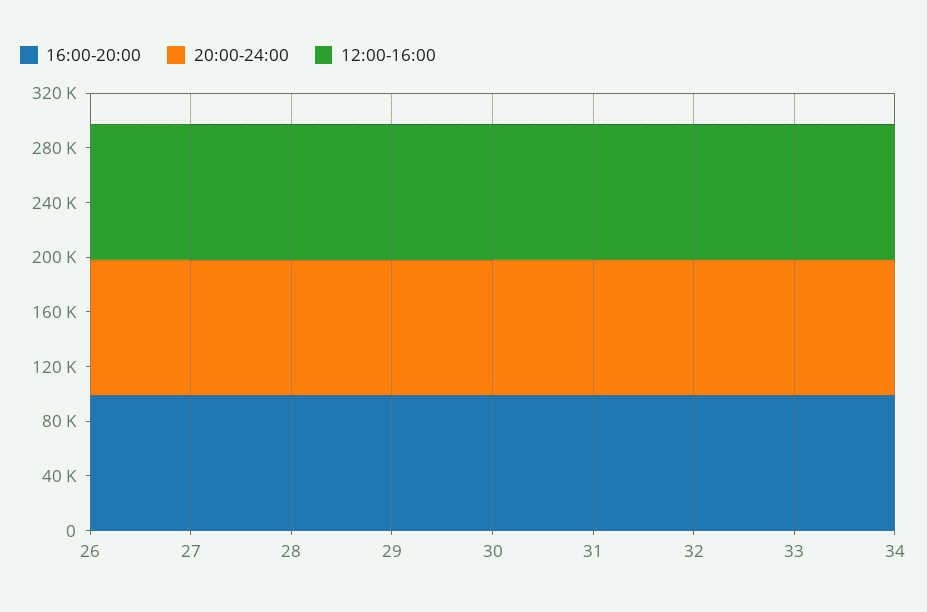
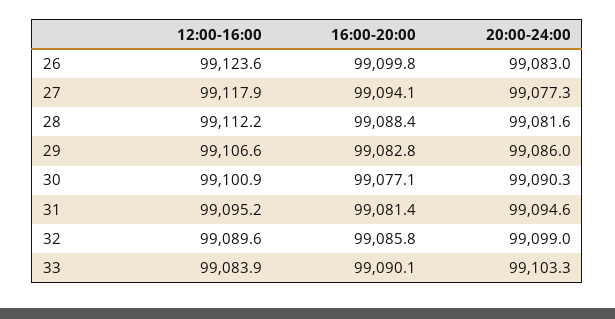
16:00-20:00, 34: 100000 -> none
20:00-24:00, 34: 100000 -> none
12:00-16:00, 34: 100000 -> none

